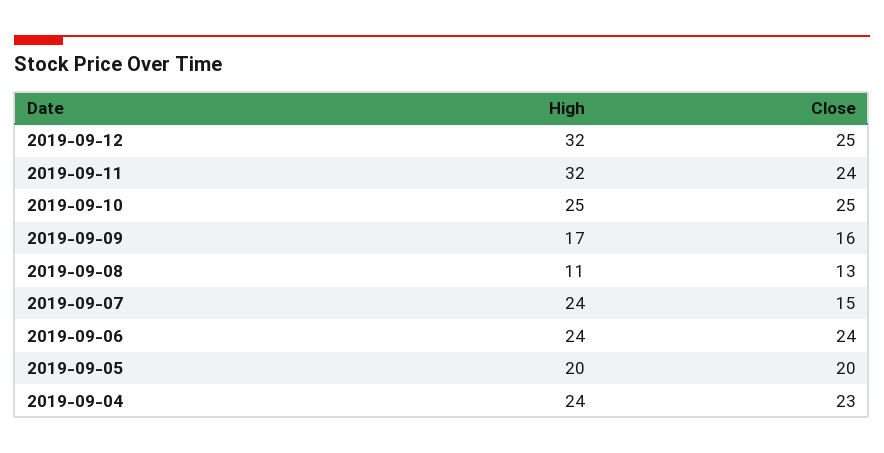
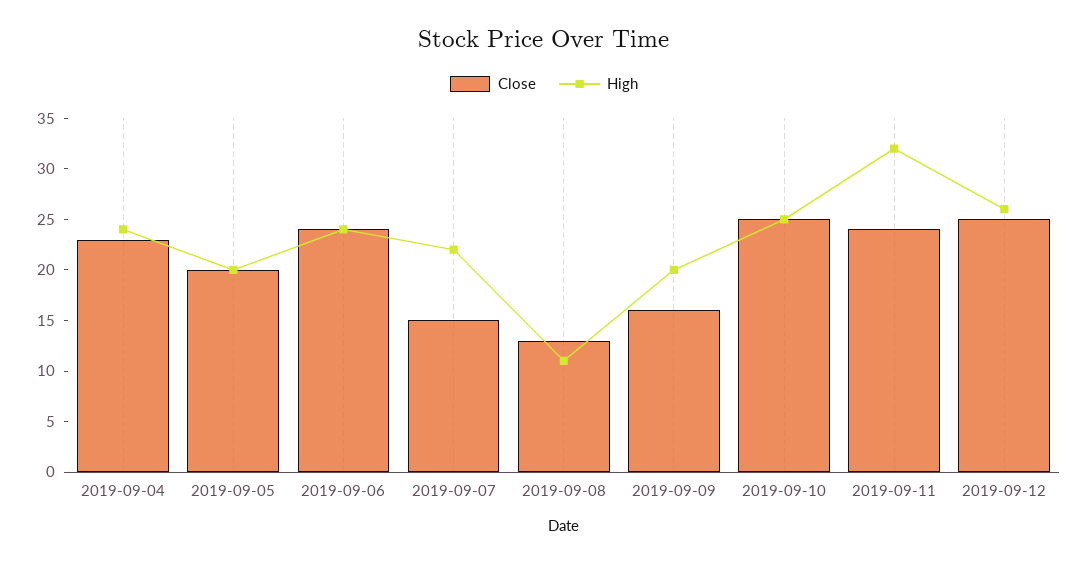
High, 2019-09-12: 32 -> 26
High, 2019-09-09: 17 -> 20
High, 2019-09-07: 24 -> 22

